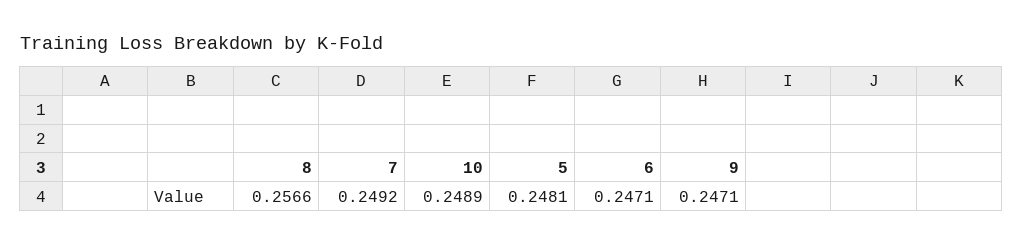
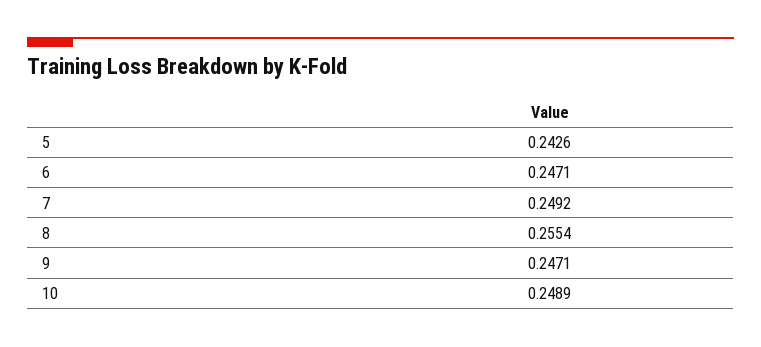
8: 0.2566 -> 0.2554
5: 0.2481 -> 0.2426

